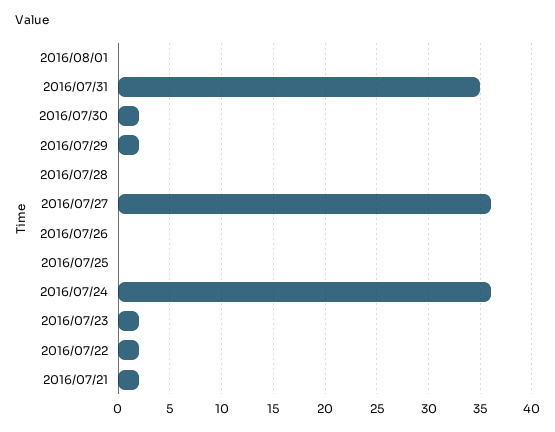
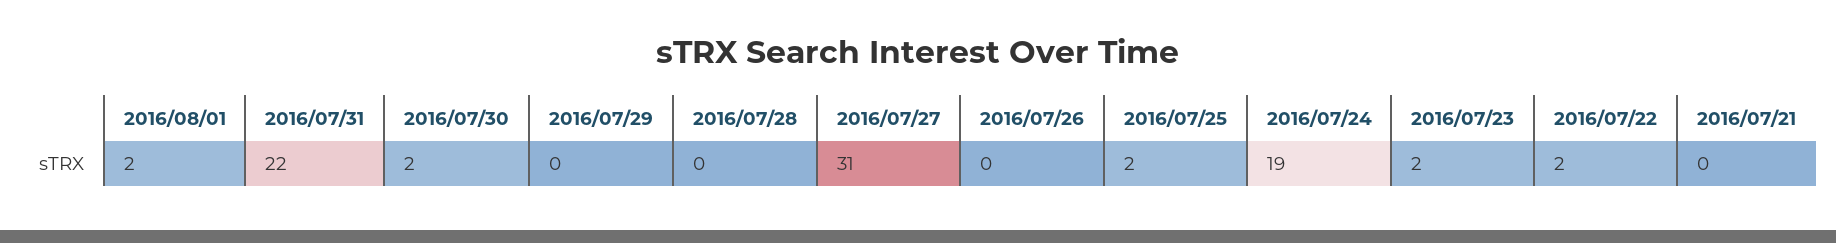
2016/08/01: 0 -> 2
2016/07/31: 35 -> 22
2016/07/29: 2 -> 0
2016/07/27: 36 -> 31
2016/07/25: 0 -> 2
2016/07/24: 36 -> 19
2016/07/21: 2 -> 0

